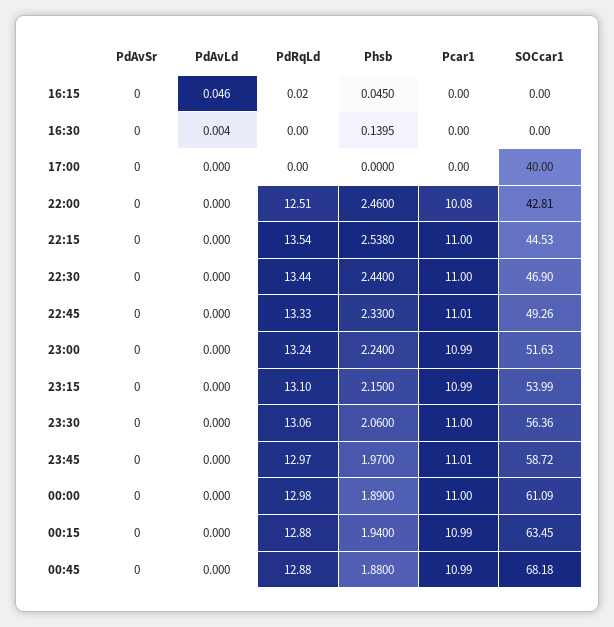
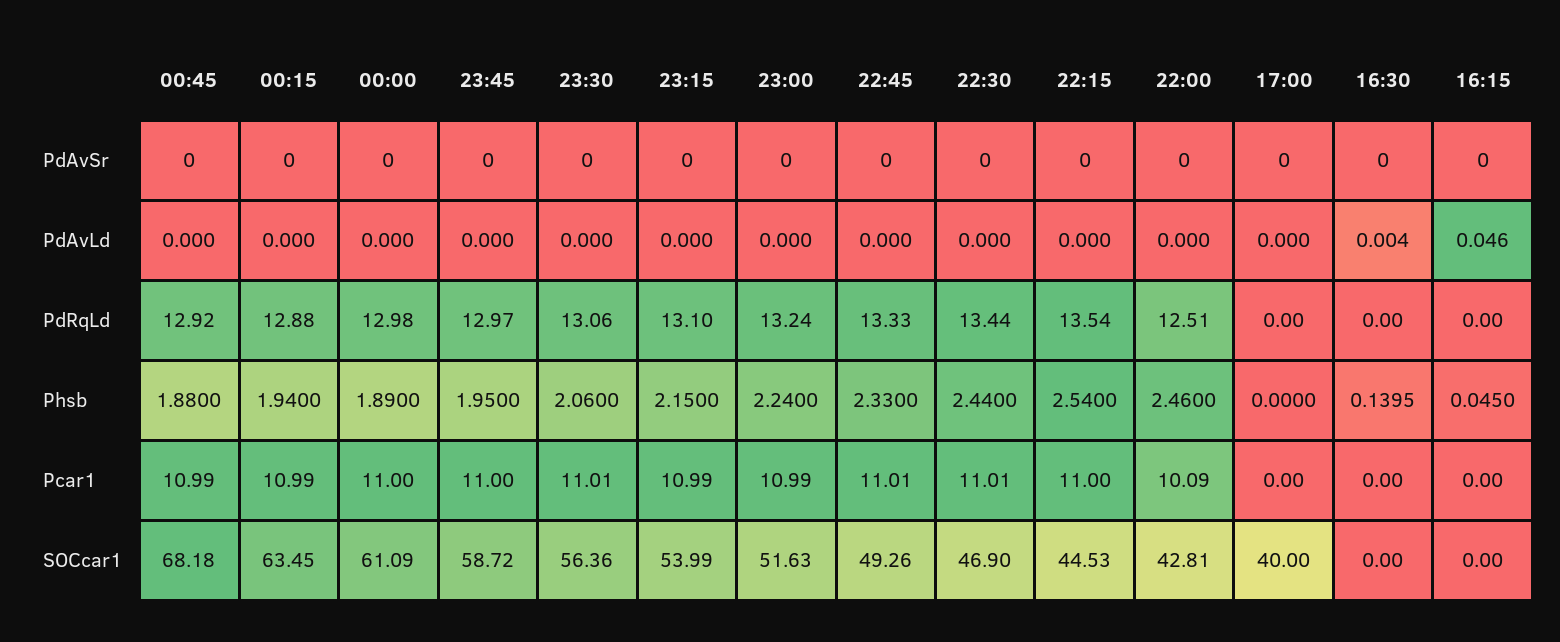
PdRqLd, 16:15: 0.02 -> 0
Pcar1, 22:00: 10.08 -> 10.09
Phsb, 22:15: 2.538 -> 2.54
Pcar1, 22:30: 11 -> 11.01
Pcar1, 23:30: 11 -> 11.01
Phsb, 23:45: 1.97 -> 1.95
Pcar1, 23:45: 11.01 -> 11
PdRqLd, 00:45: 12.88 -> 12.92

